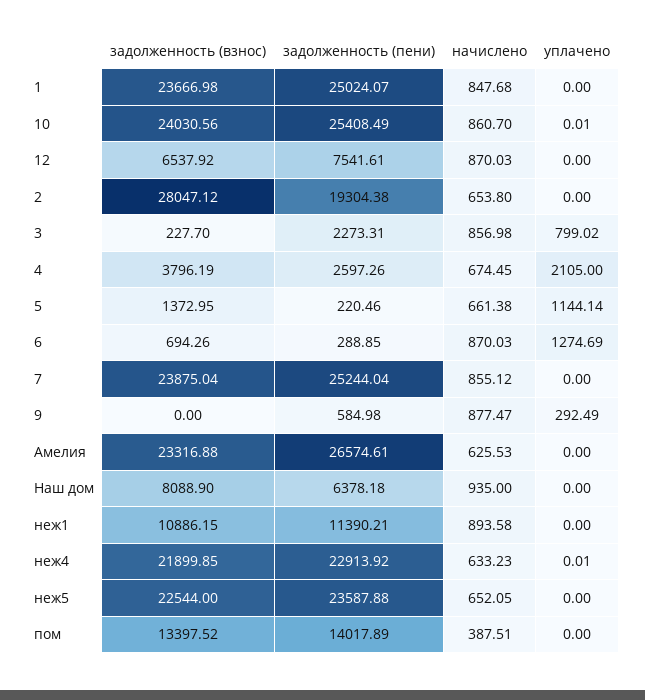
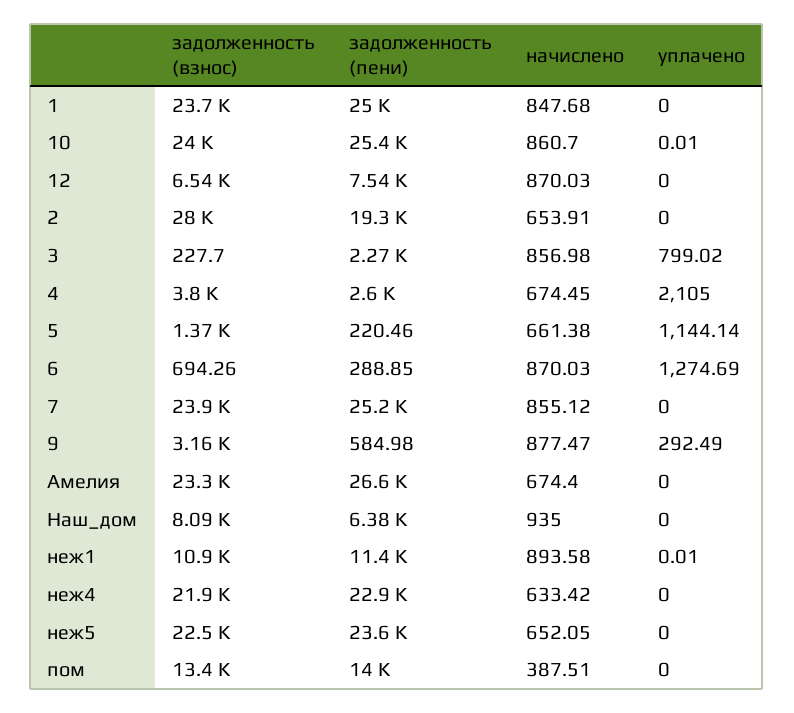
начислено, 2: 653.8 -> 653.91
задолженность (взнос), 9: 0 -> 3160
начислено, Амелия: 625.53 -> 674.4
уплачено, неж1: 0 -> 0.01
начислено, неж4: 633.23 -> 633.42
уплачено, неж4: 0.01 -> 0

